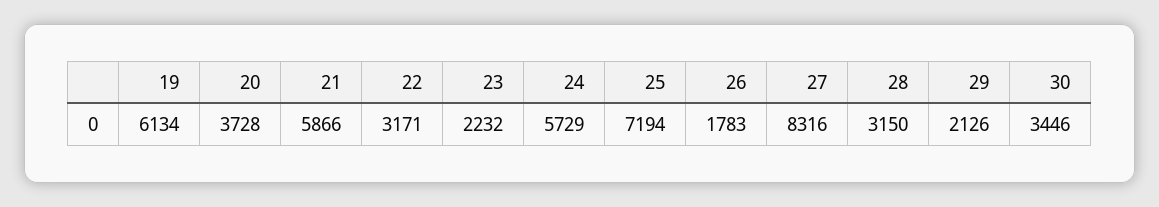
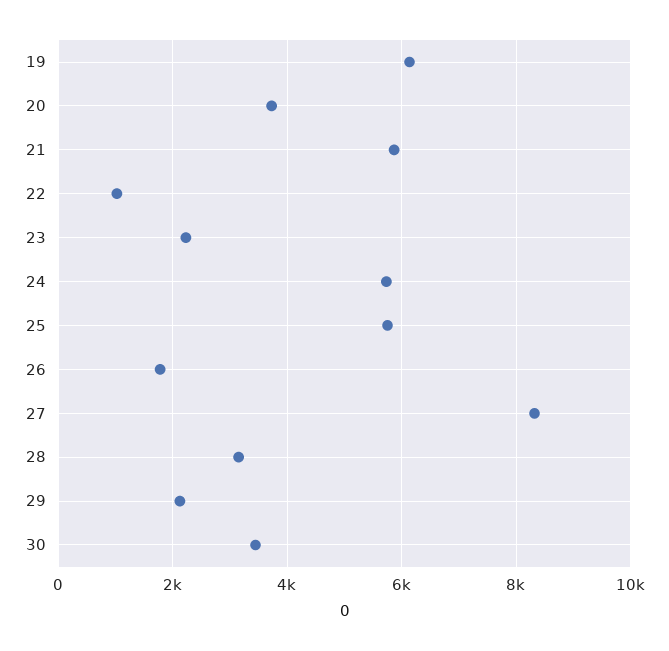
22: 3171 -> 1000
25: 7194 -> 5800

